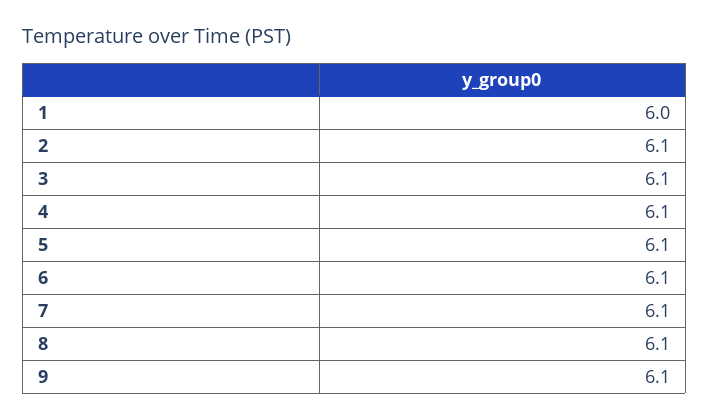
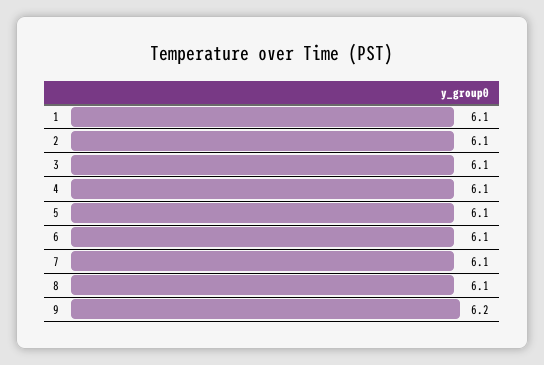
1: 6 -> 6.1
9: 6.1 -> 6.2

